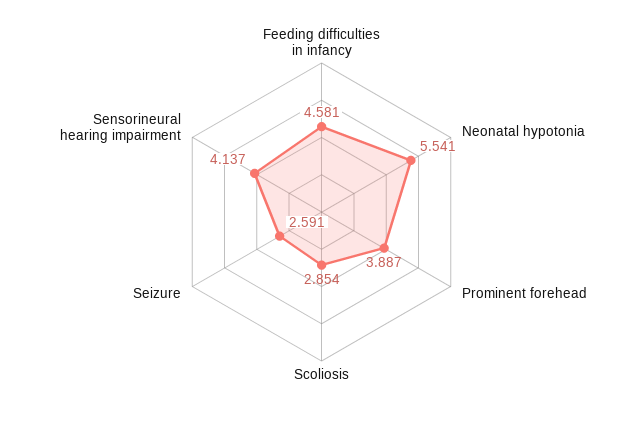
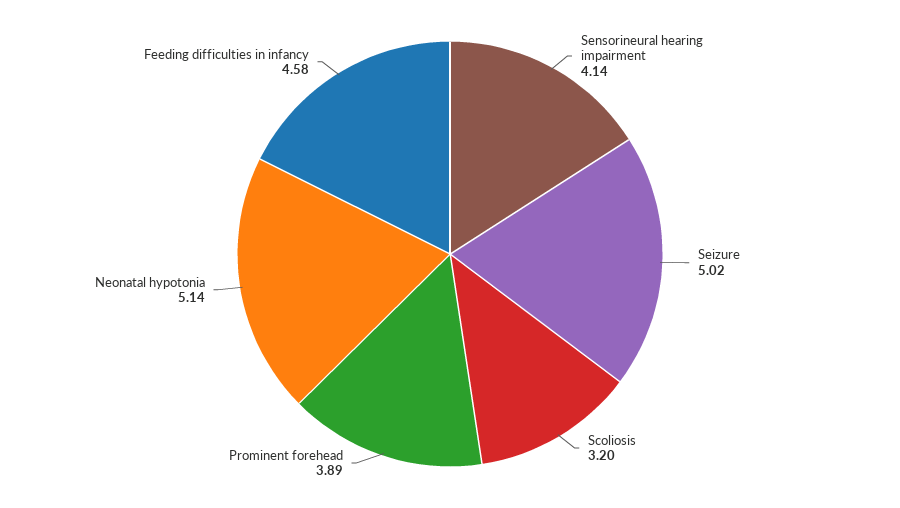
Neonatal hypotonia: 5.541 -> 5.14
Scoliosis: 2.854 -> 3.2
Seizure: 2.591 -> 5.02

